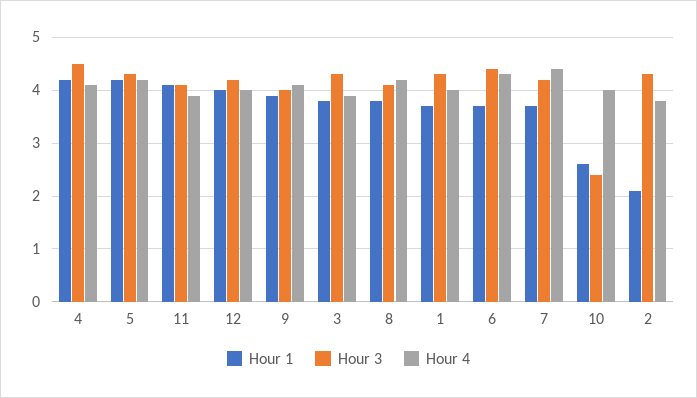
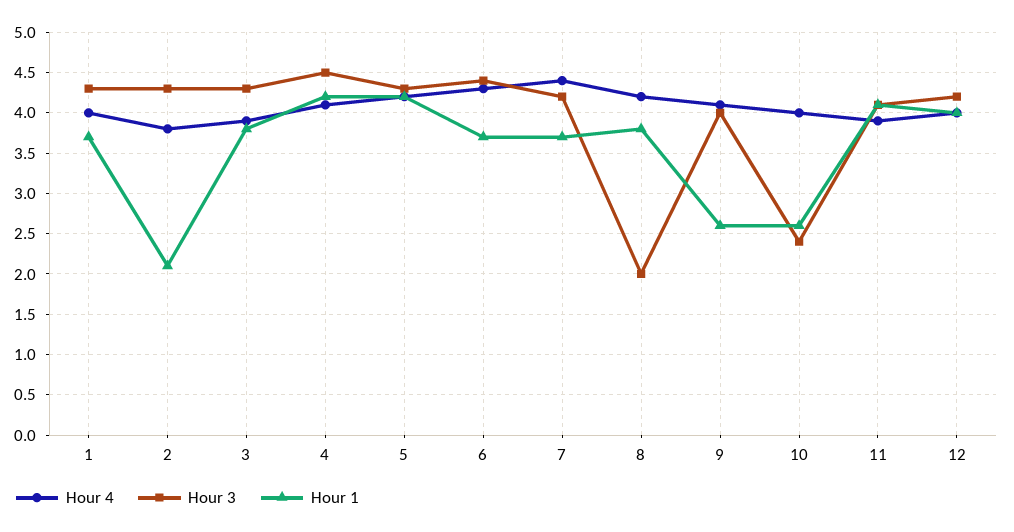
Hour 1, 9: 4 -> 2.6
Hour 3, 8: 4 -> 2

